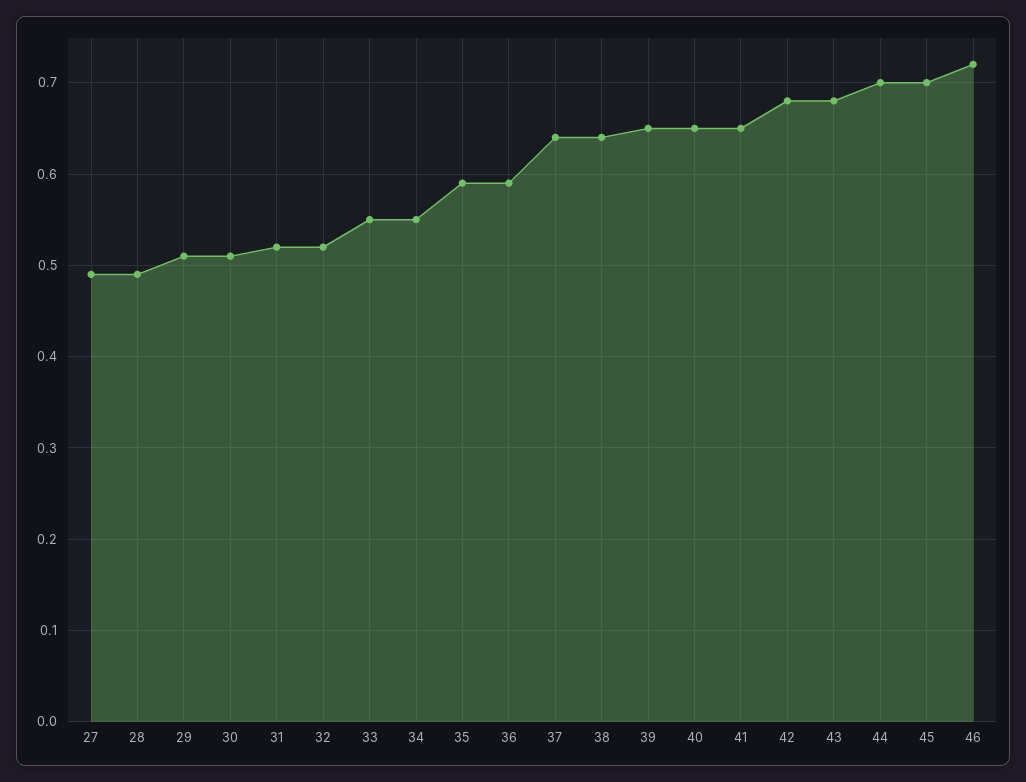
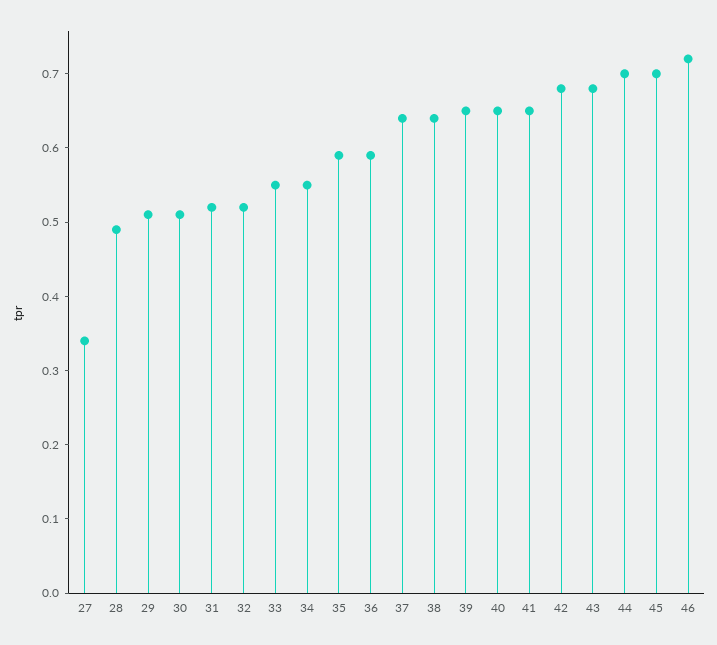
27: 0.49 -> 0.35

